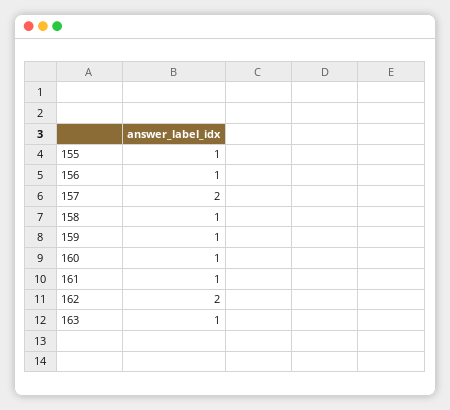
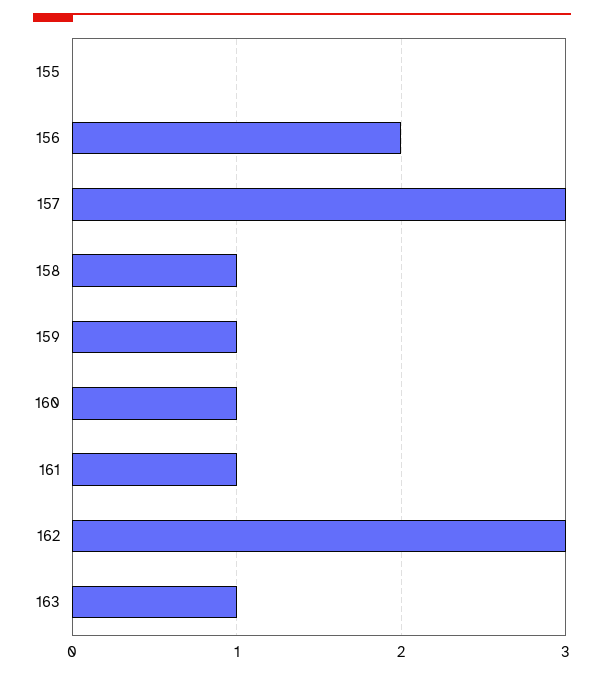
155: 1 -> 0
156: 1 -> 2
157: 2 -> 3
162: 2 -> 3

